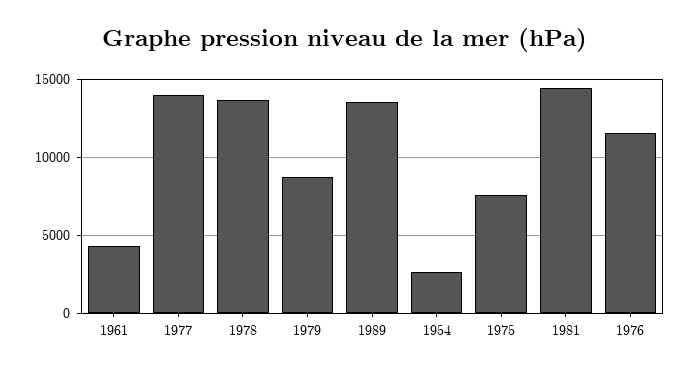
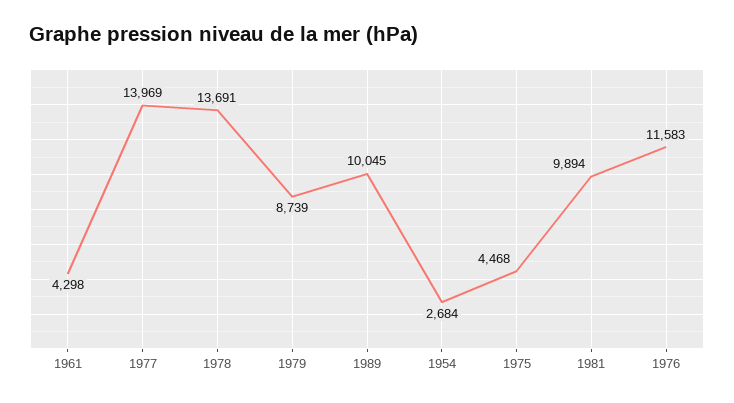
1989: 13500 -> 10045
1975: 7500 -> 4468
1981: 14500 -> 9894

